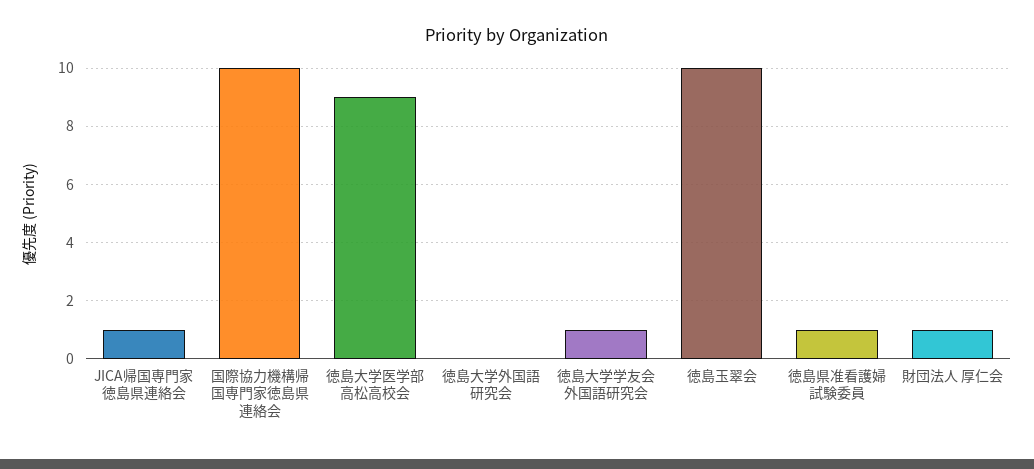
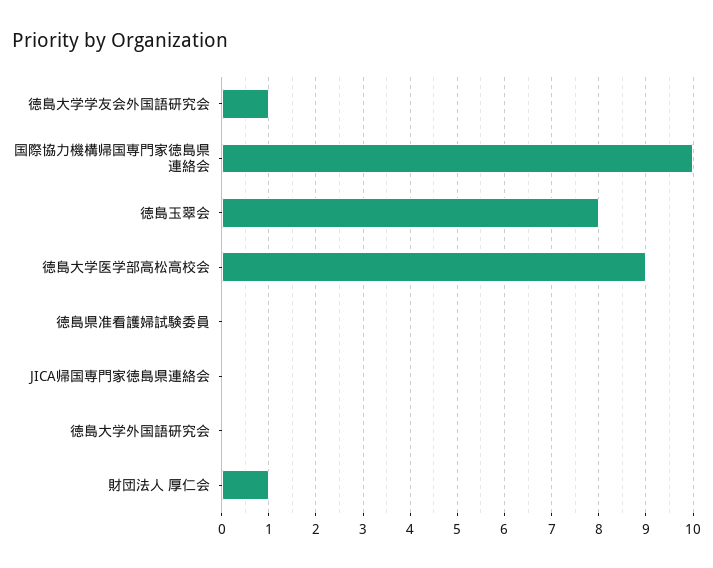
JICA帰国専門家徳島県連絡会: 1 -> 0
徳島玉翠会: 10 -> 8
徳島県准看護婦試験委員: 1 -> 0

